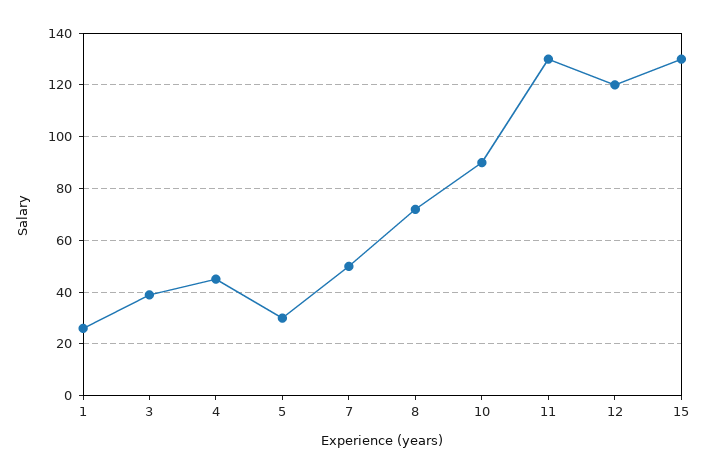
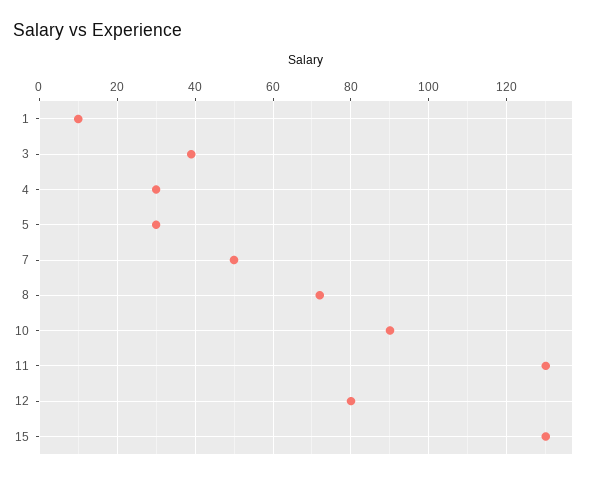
1: 25 -> 10
4: 45 -> 30
12: 120 -> 80

